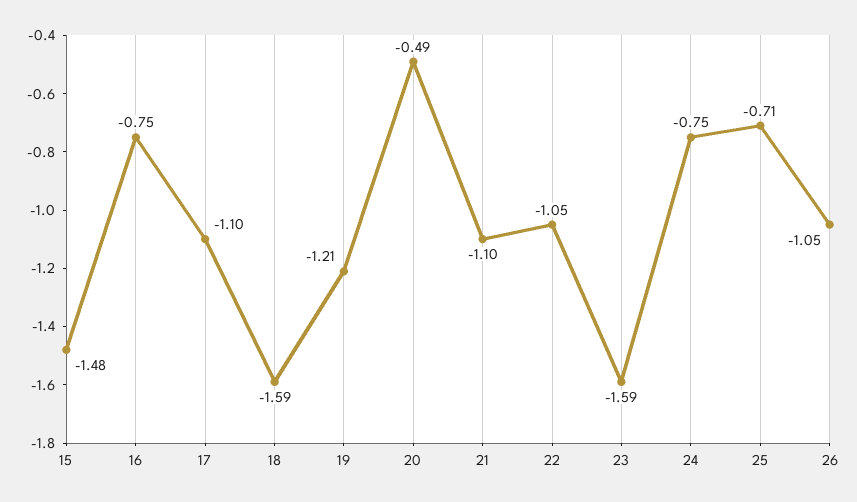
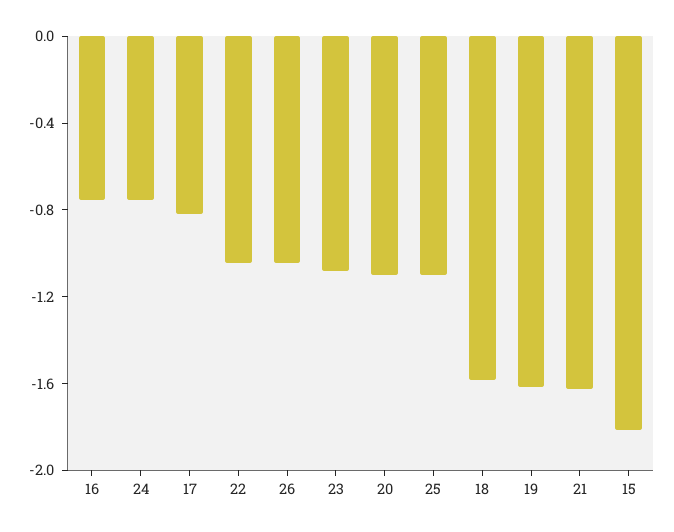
15: -1.48 -> -1.8
17: -1.1 -> -0.8
19: -1.21 -> -1.6
20: -0.49 -> -1.1
21: -1.1 -> -1.6
23: -1.59 -> -1.1
25: -0.71 -> -1.1

